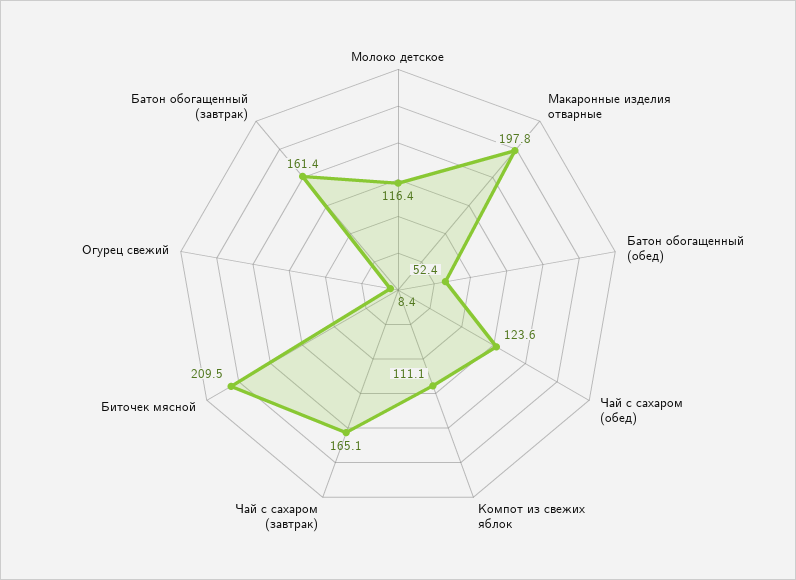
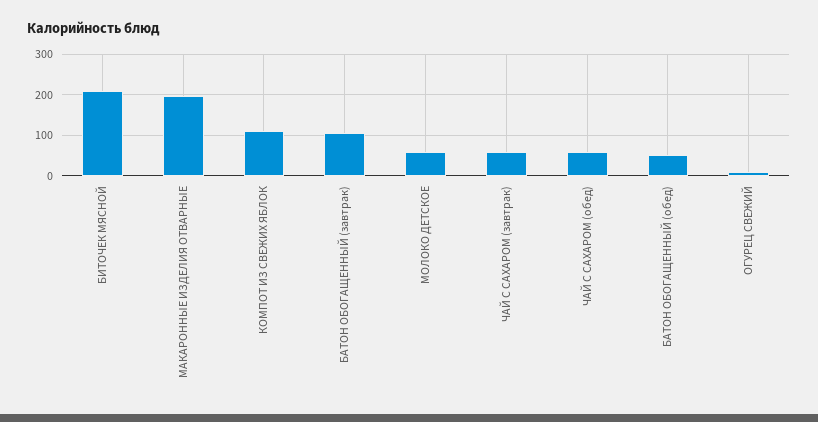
Молоко детское: 116.4 -> 60
Чай с сахаром (обед): 123.6 -> 60
Чай с сахаром (завтрак): 165.1 -> 60
Батон обогащенный (завтрак): 161.4 -> 100

